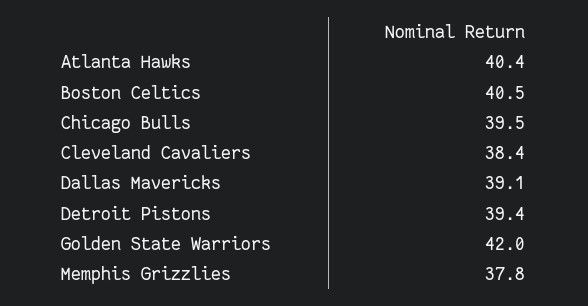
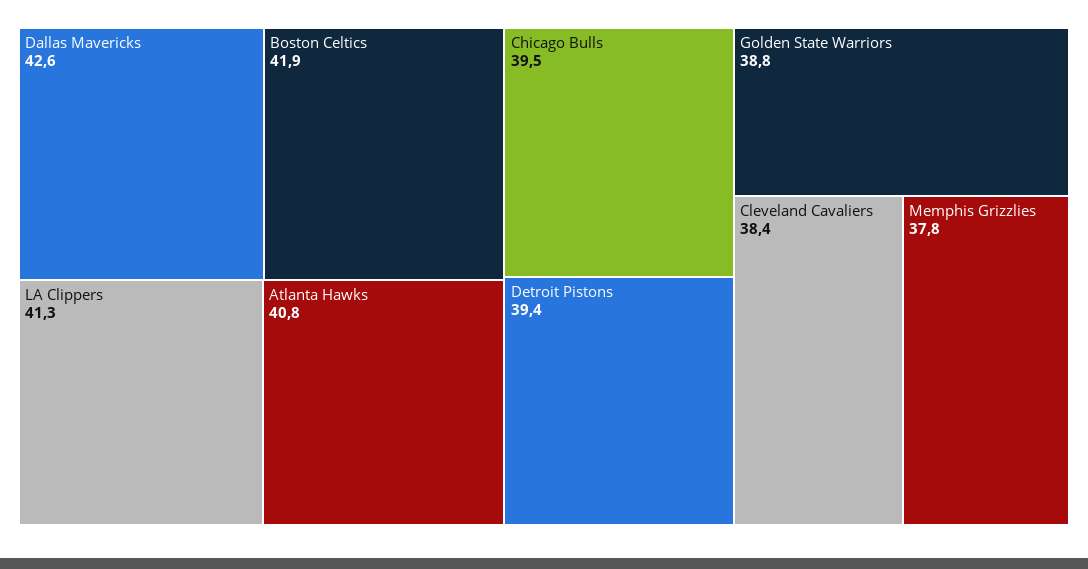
Atlanta Hawks: 40.4 -> 40.8
Boston Celtics: 40.5 -> 41.9
Dallas Mavericks: 39.1 -> 42.6
Golden State Warriors: 42 -> 38.8
LA Clippers: none -> 41.3

